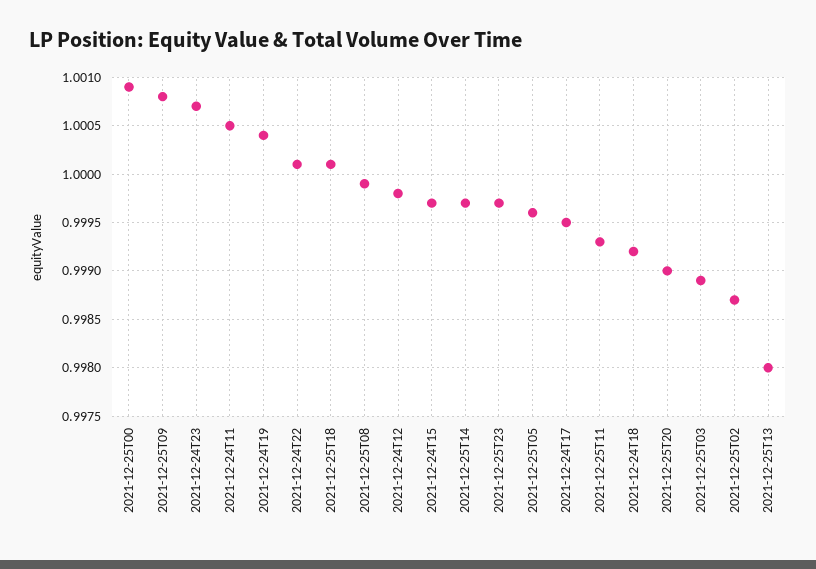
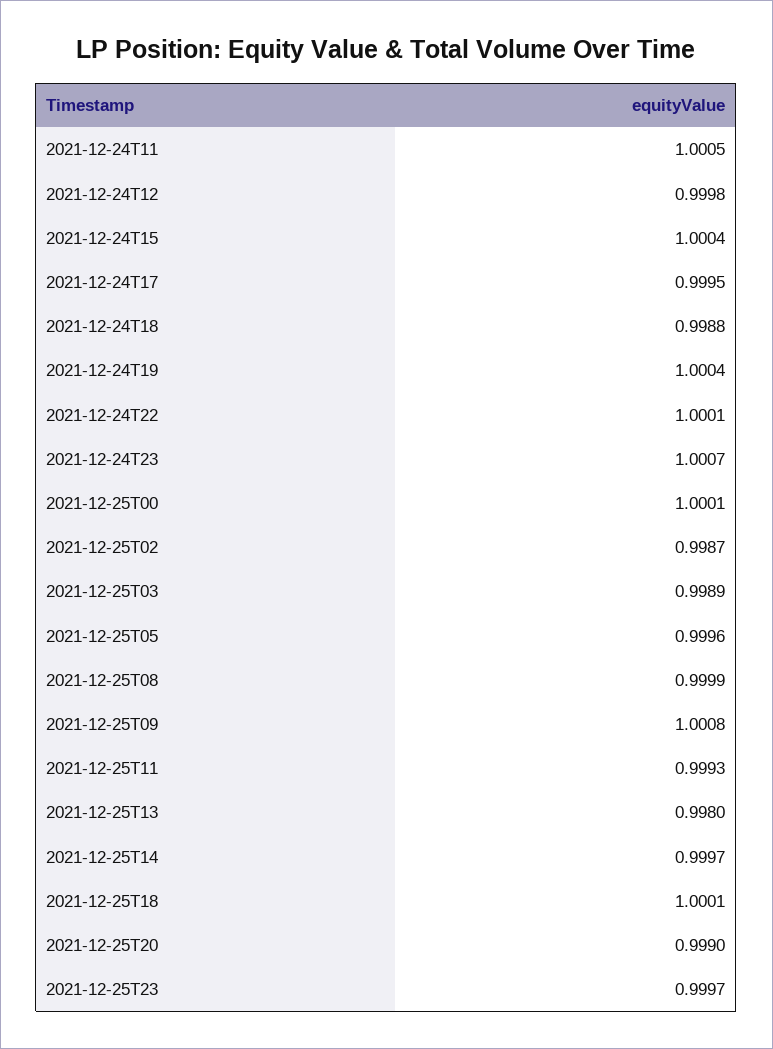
2021-12-25T00: 1.0009 -> 1.0001
2021-12-24T15: 0.9997 -> 1.0004
2021-12-24T18: 0.9992 -> 0.9988

